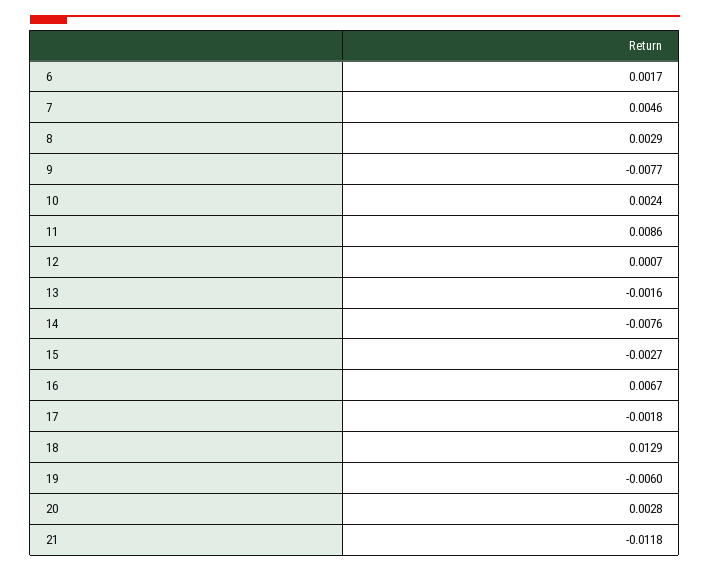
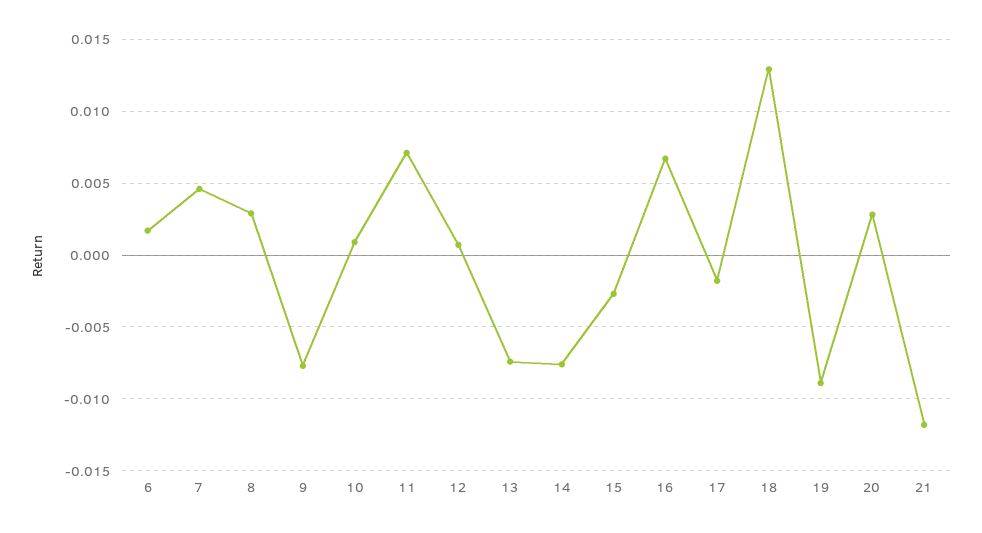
10: 0.0024 -> 0.001
11: 0.0086 -> 0.007
13: -0.0016 -> -0.0075
19: -0.006 -> -0.009

